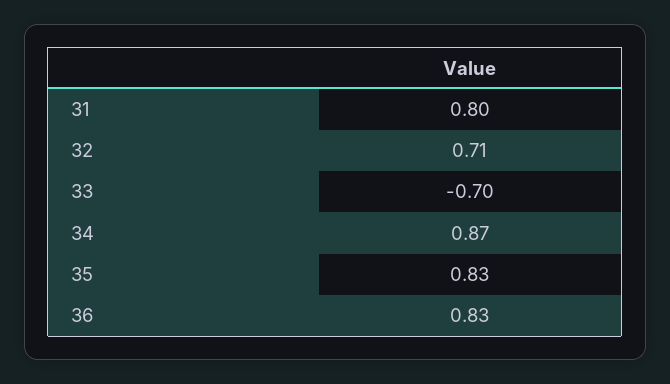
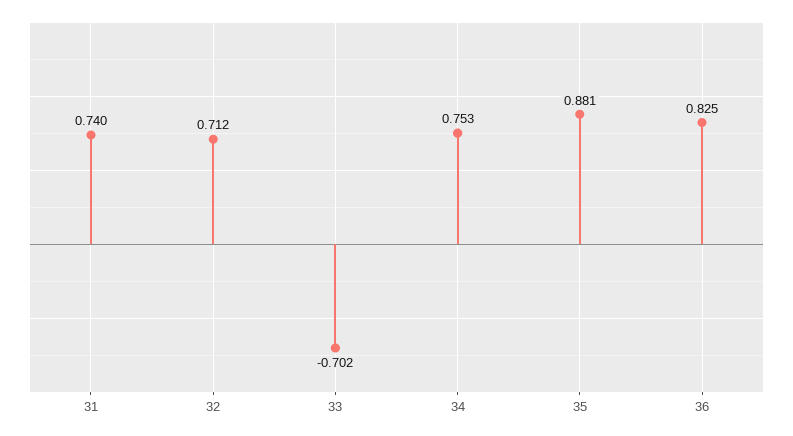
31: 0.8 -> 0.74
34: 0.87 -> 0.753
35: 0.83 -> 0.881

